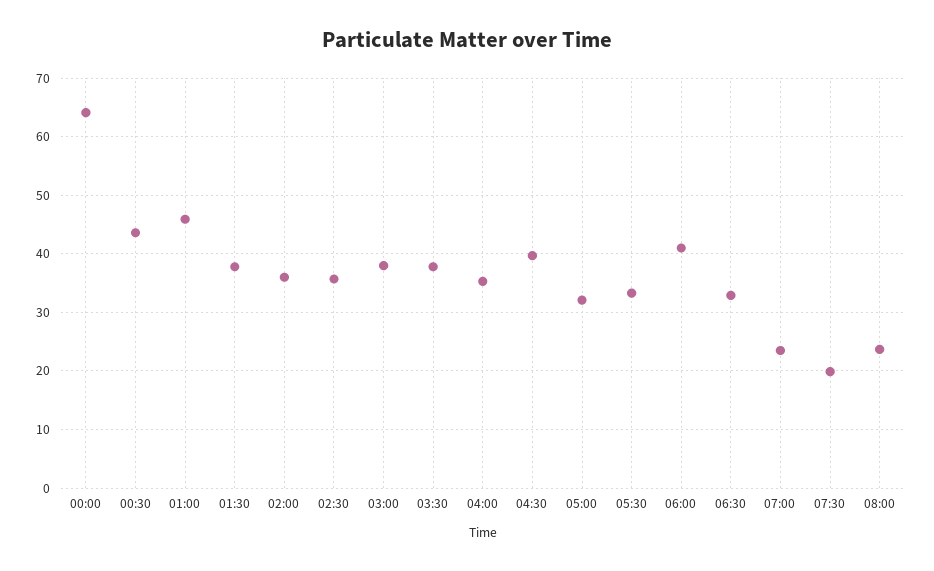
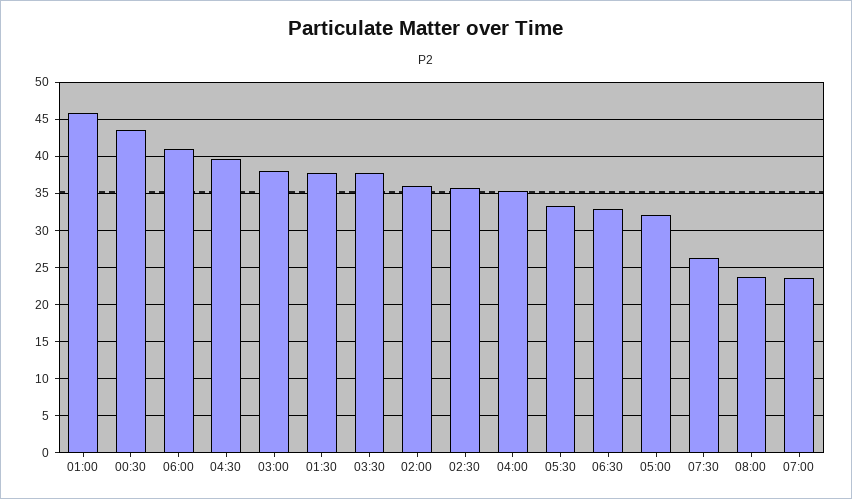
00:00: 64 -> none
07:30: 20 -> 26

